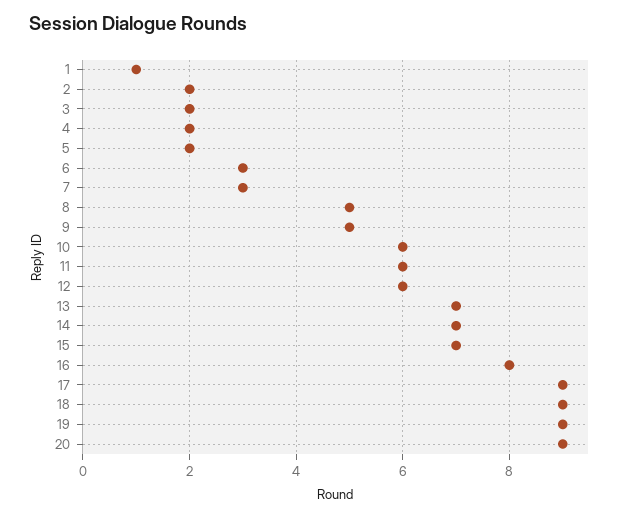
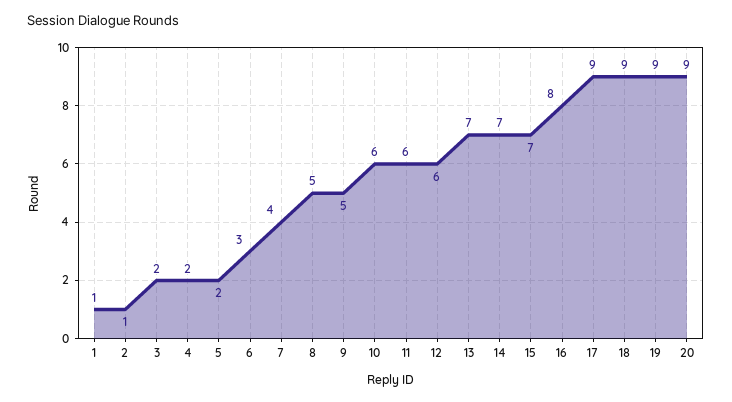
2: 2 -> 1
7: 3 -> 4

